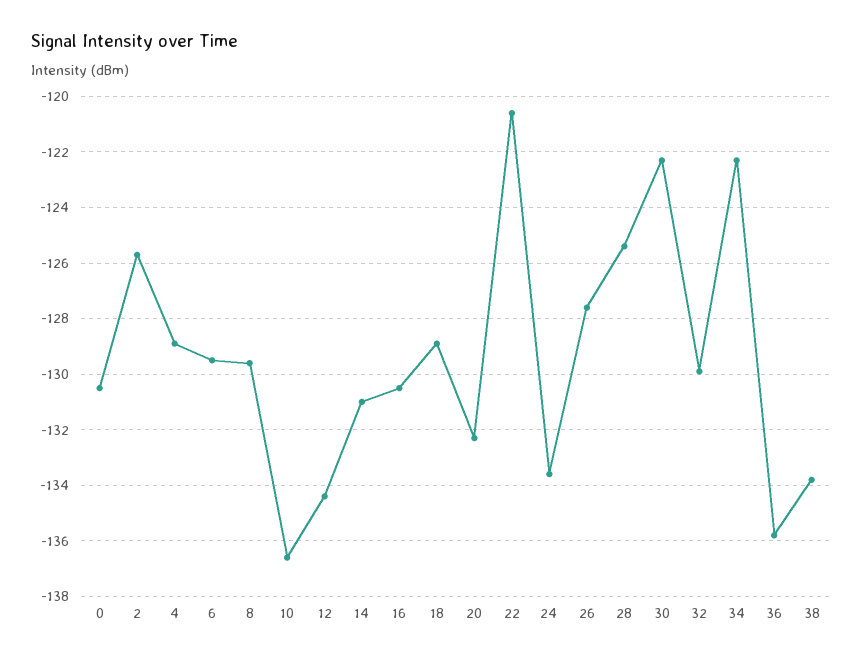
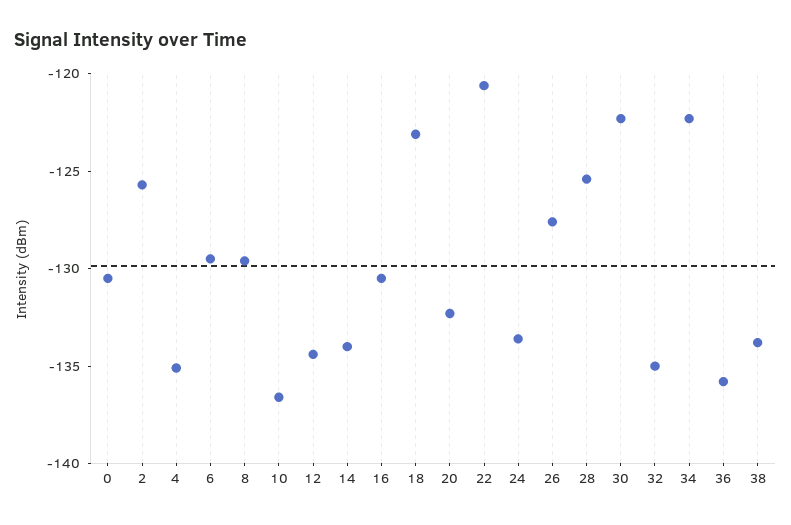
4: -129 -> -135
14: -131 -> -134
18: -129 -> -123
32: -130 -> -135

